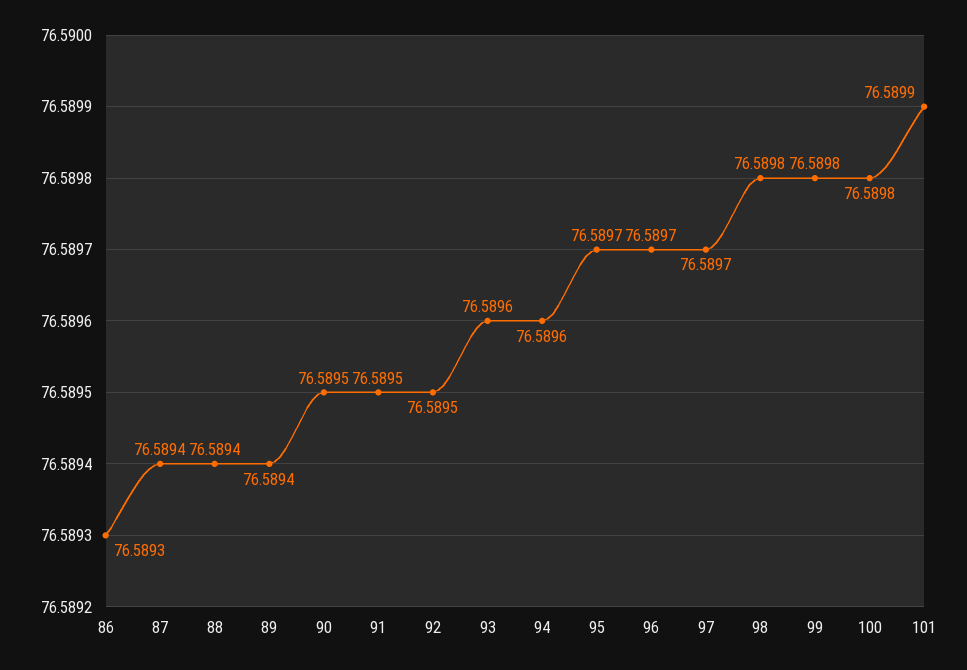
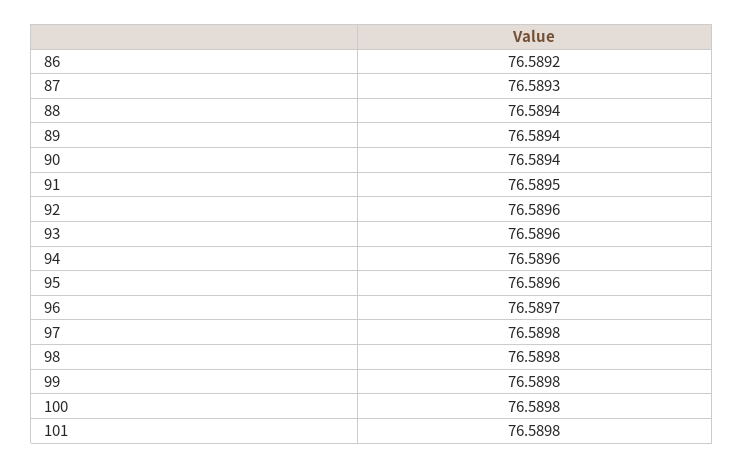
86: 76.5893 -> 76.5892
87: 76.5894 -> 76.5893
90: 76.5895 -> 76.5894
92: 76.5895 -> 76.5896
95: 76.5897 -> 76.5896
97: 76.5897 -> 76.5898
101: 76.5899 -> 76.5898

